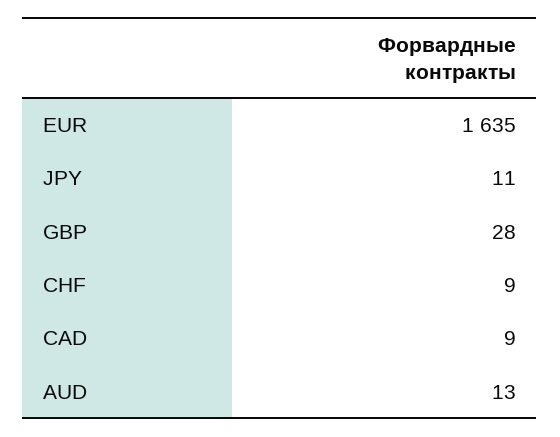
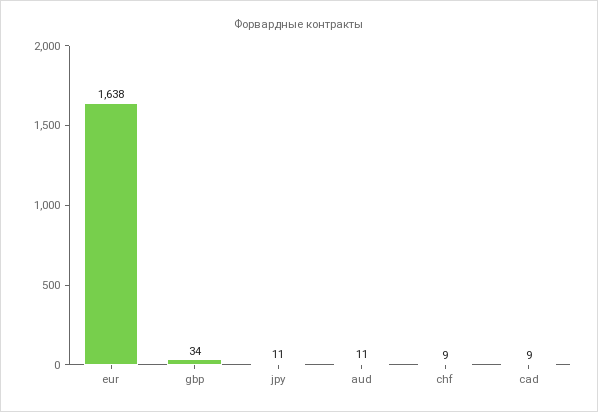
EUR: 1635 -> 1638
GBP: 28 -> 34
AUD: 13 -> 11

